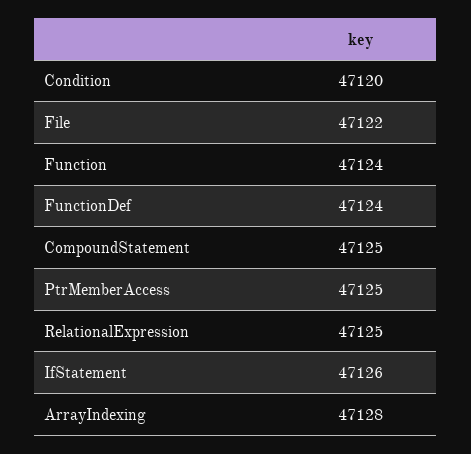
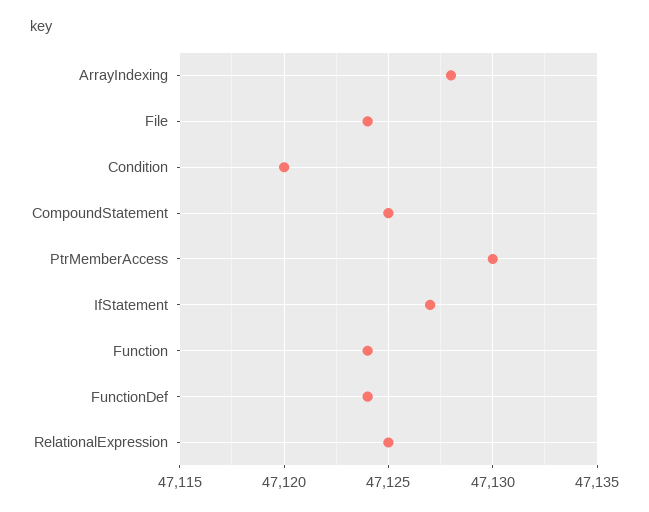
File: 47122 -> 47124
PtrMemberAccess: 47125 -> 47130
IfStatement: 47126 -> 47127

